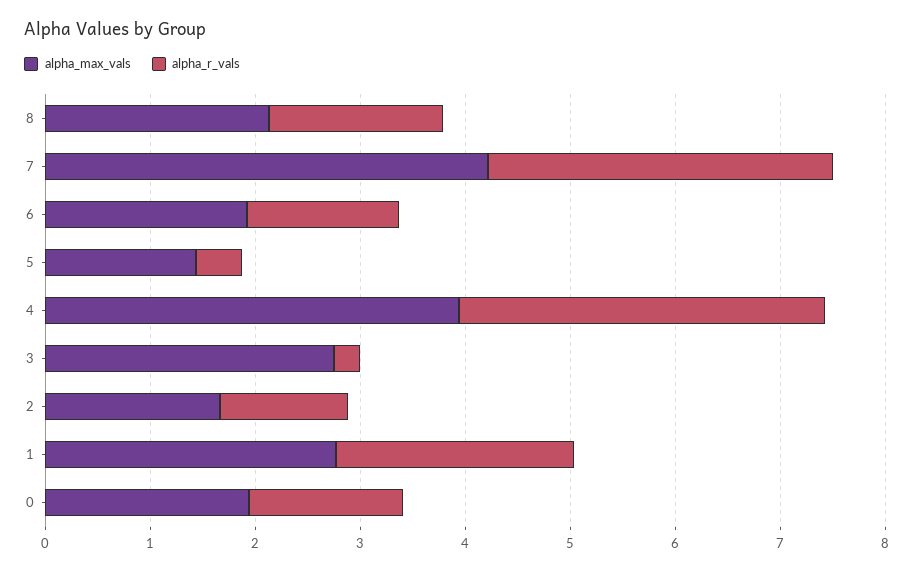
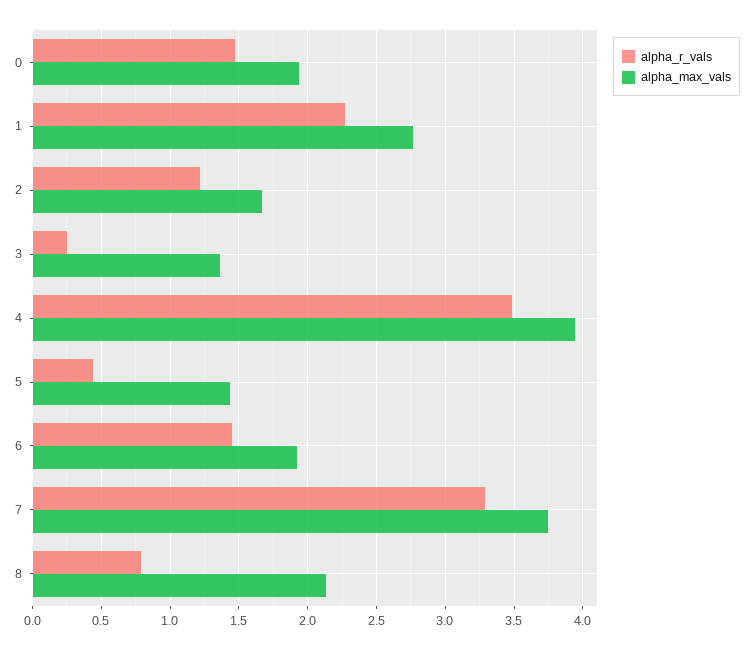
alpha_r_vals, 8: 1.6 -> 0.8
alpha_max_vals, 7: 4.2 -> 3.75
alpha_max_vals, 3: 2.8 -> 1.35

